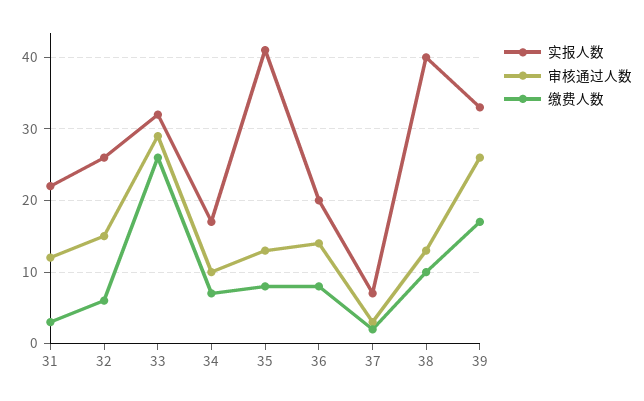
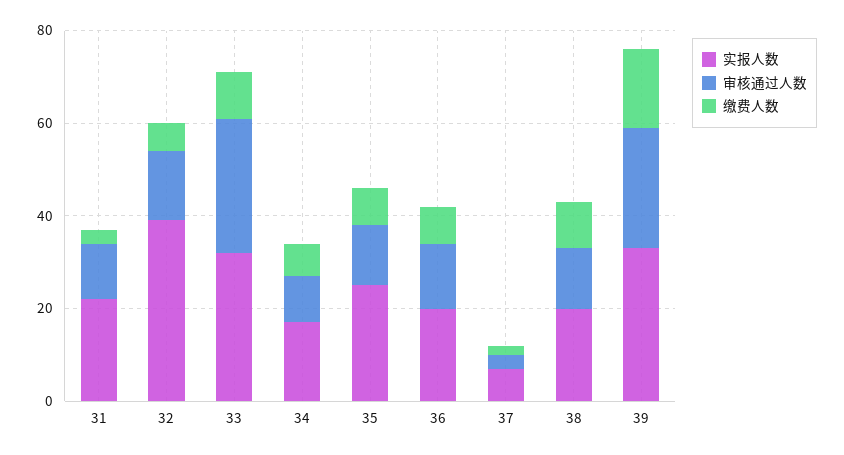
实报人数, 32: 26 -> 40
缴费人数, 33: 26 -> 10
实报人数, 35: 41 -> 25
实报人数, 38: 40 -> 20

